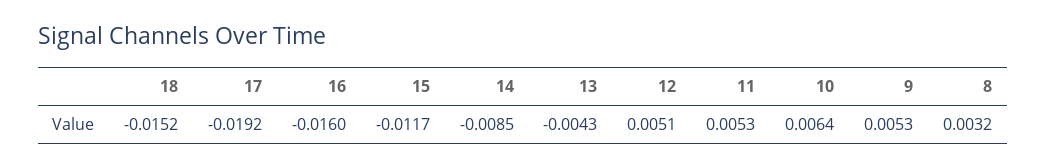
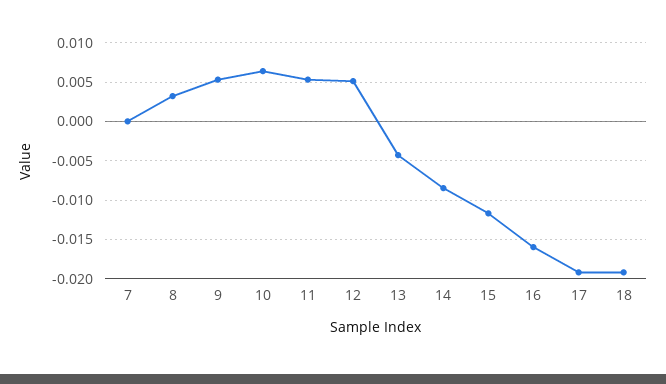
18: -0.0152 -> -0.019
7: none -> 0

